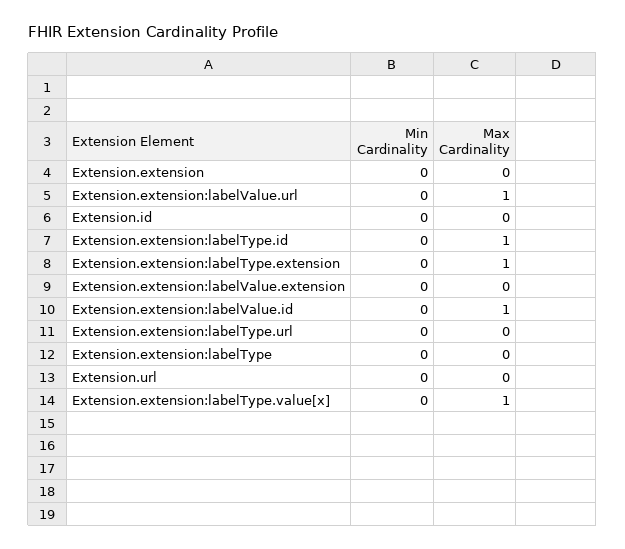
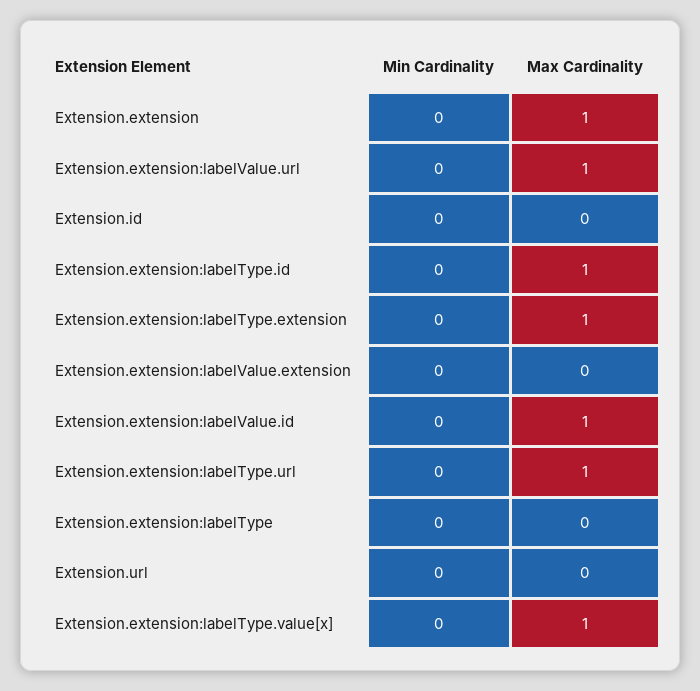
Max Cardinality, Extension.extension: 0 -> 1
Max Cardinality, Extension.extension:labelType.url: 0 -> 1

